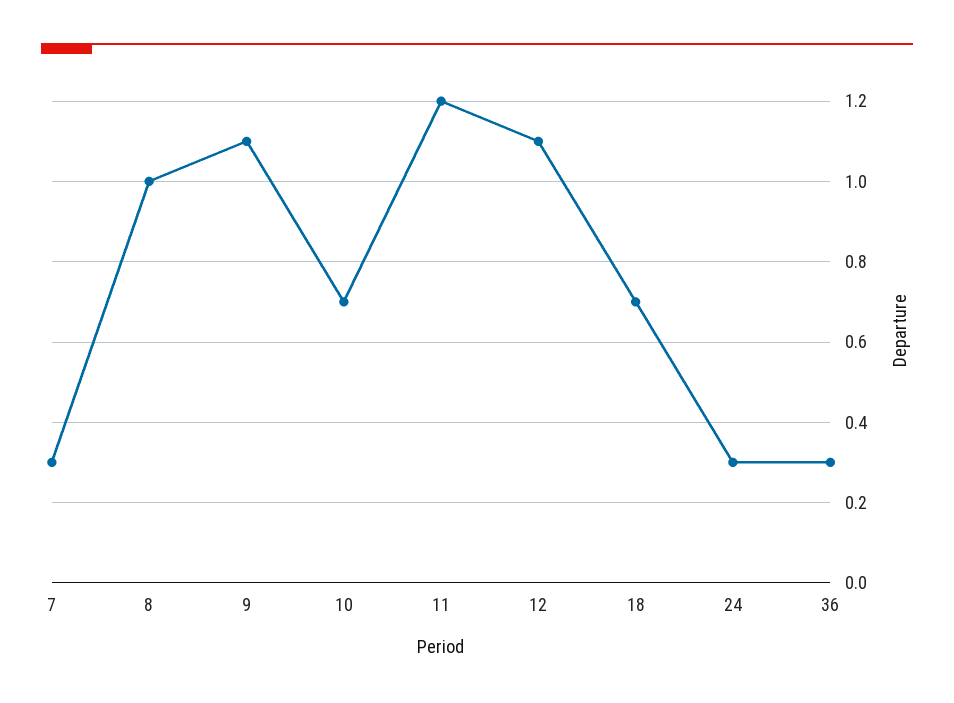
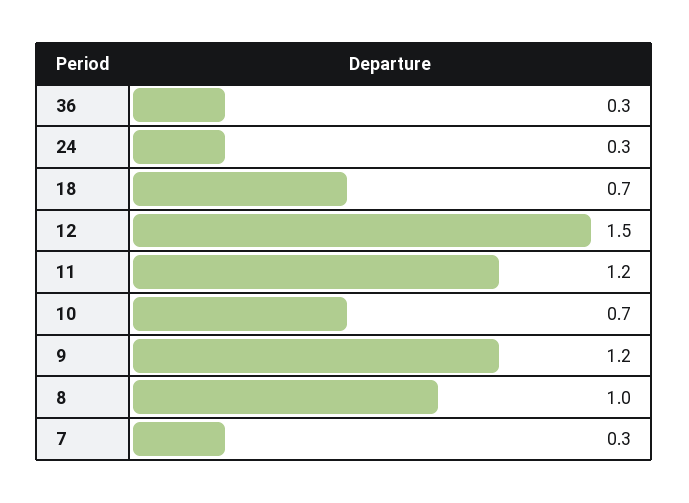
9: 1.1 -> 1.2
12: 1.1 -> 1.5

